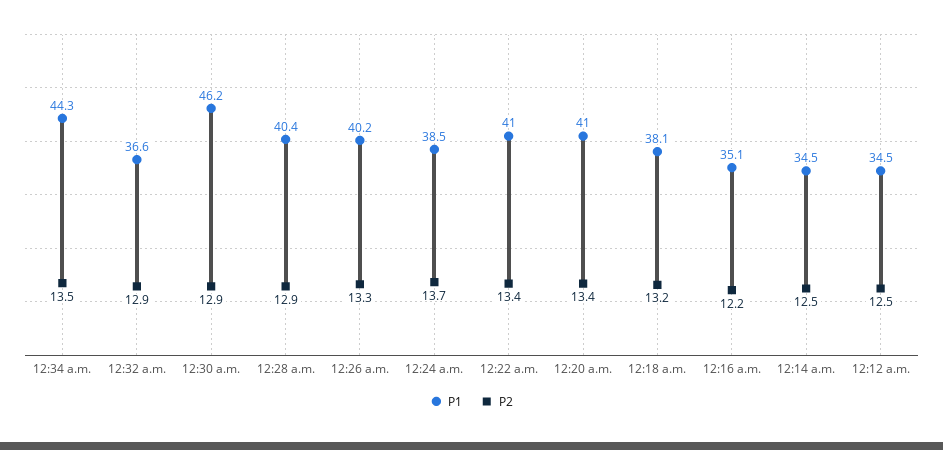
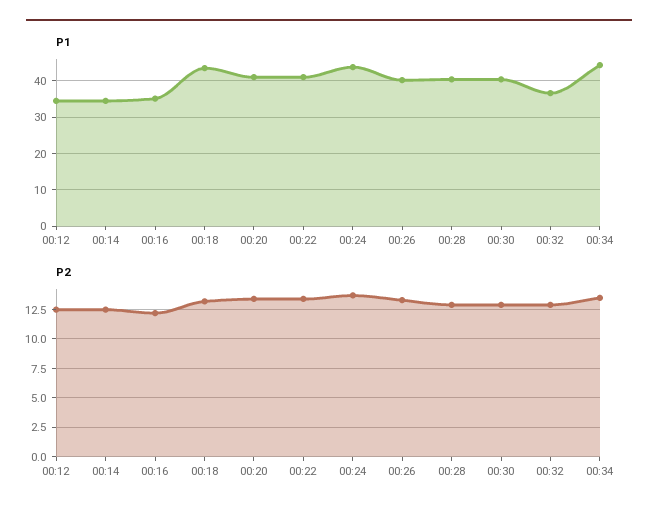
P1, 12:30 a.m.: 46.2 -> 40
P1, 12:24 a.m.: 38.5 -> 44
P1, 12:18 a.m.: 38.1 -> 44

